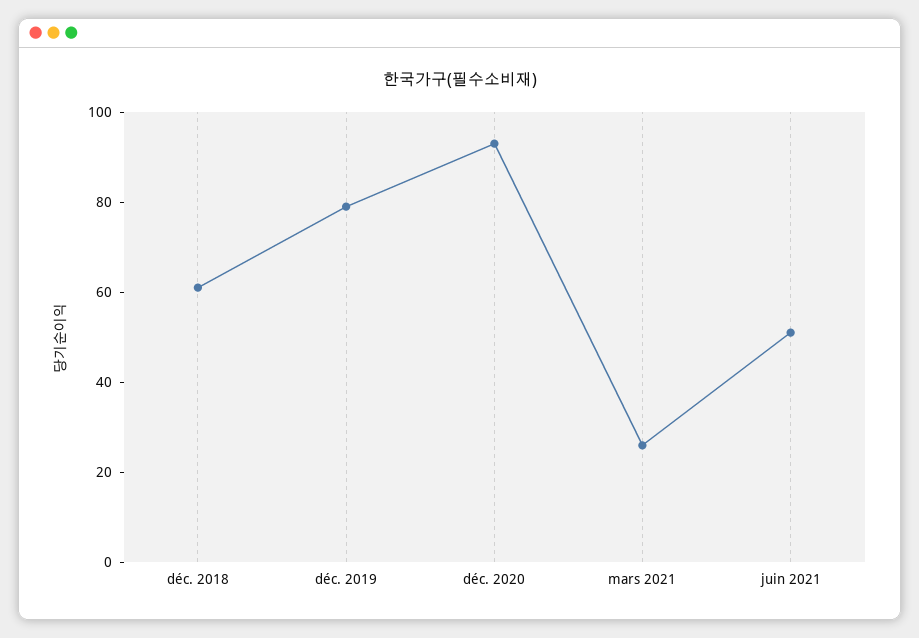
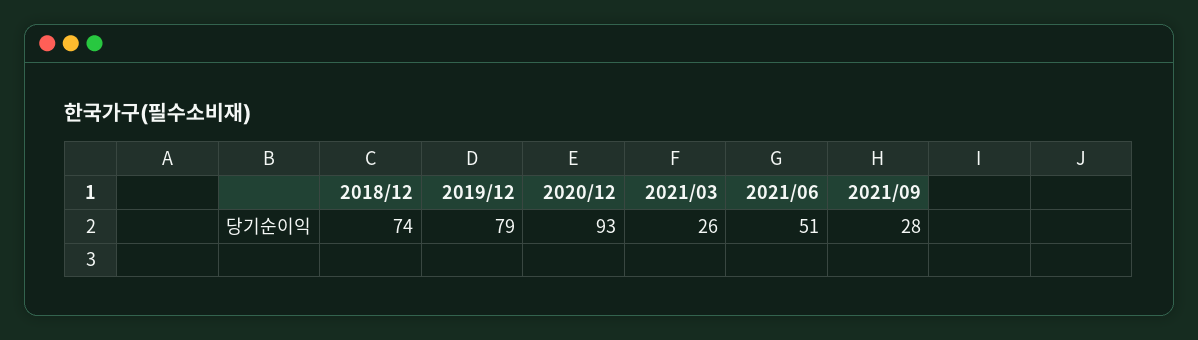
déc. 2018: 60 -> 74
2021/09: none -> 28

